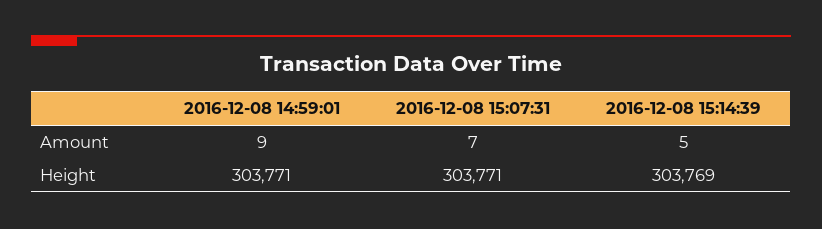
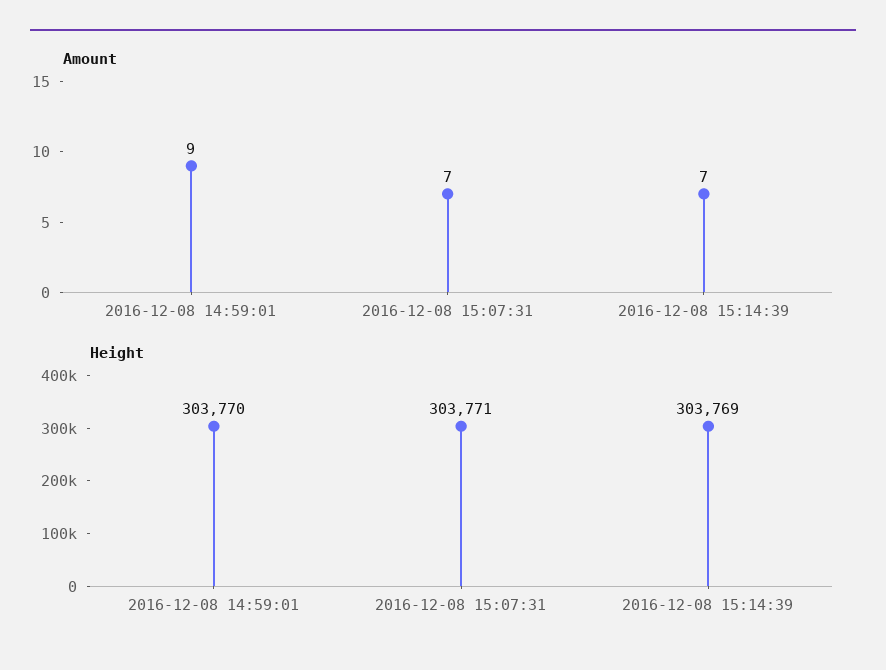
Amount, 2016-12-08 15:14:39: 5 -> 7
Height, 2016-12-08 14:59:01: 303771 -> 303770

